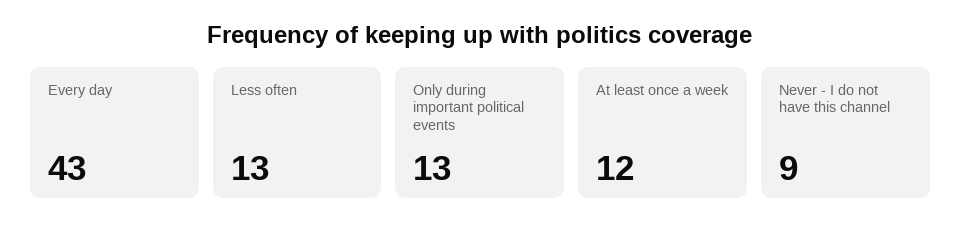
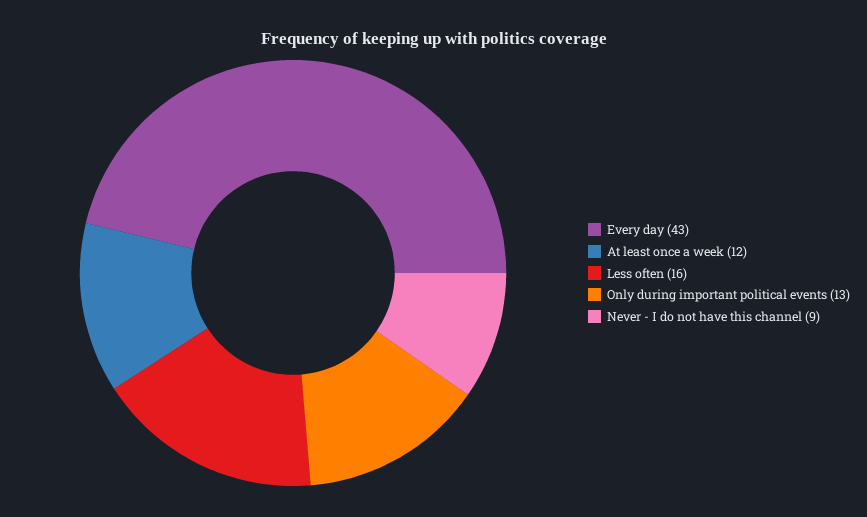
Less often: 13 -> 16

